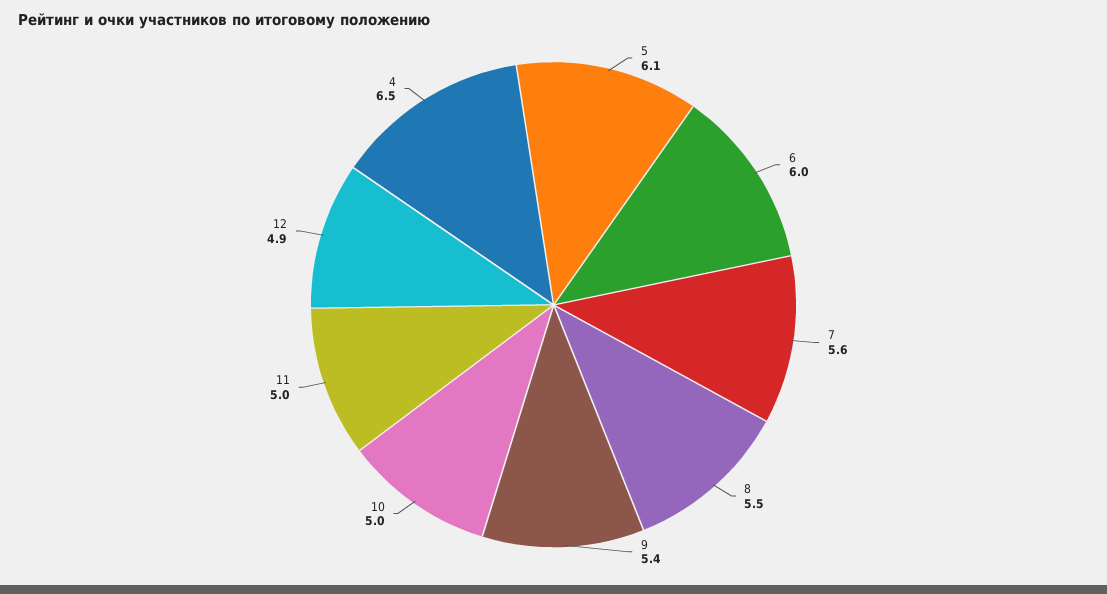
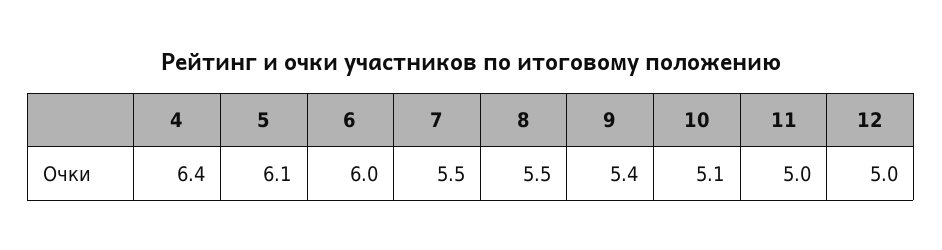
7: 5.6 -> 5.5
10: 5 -> 5.1
12: 4.9 -> 5
4: 6.5 -> 6.4

